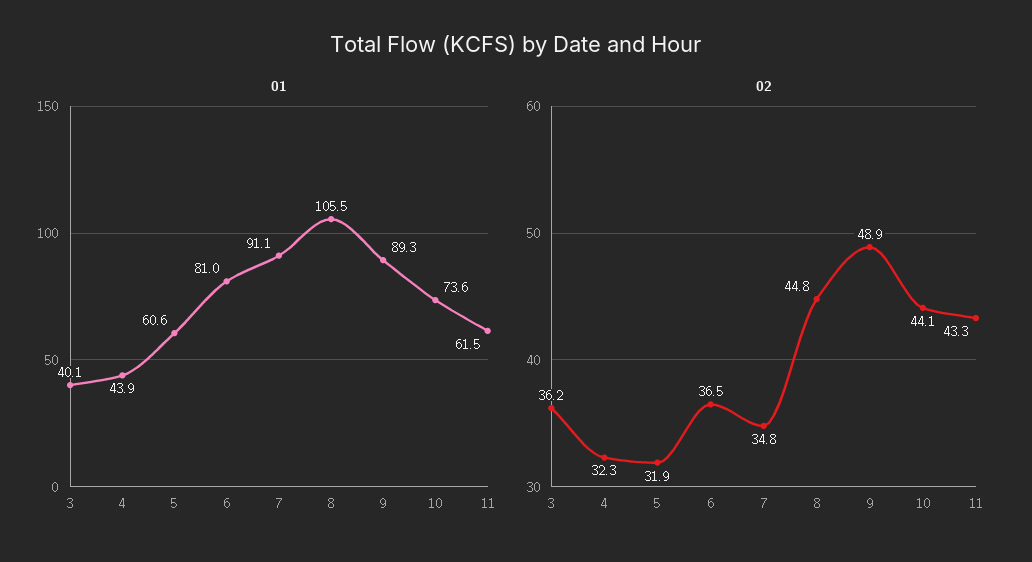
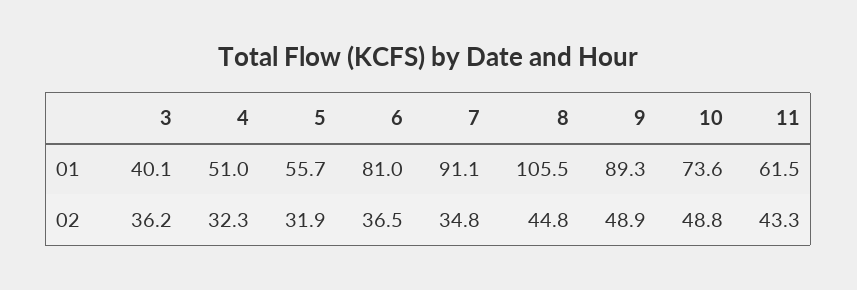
01, 4: 43.9 -> 51
01, 5: 60.6 -> 55.7
02, 10: 44.1 -> 48.8

